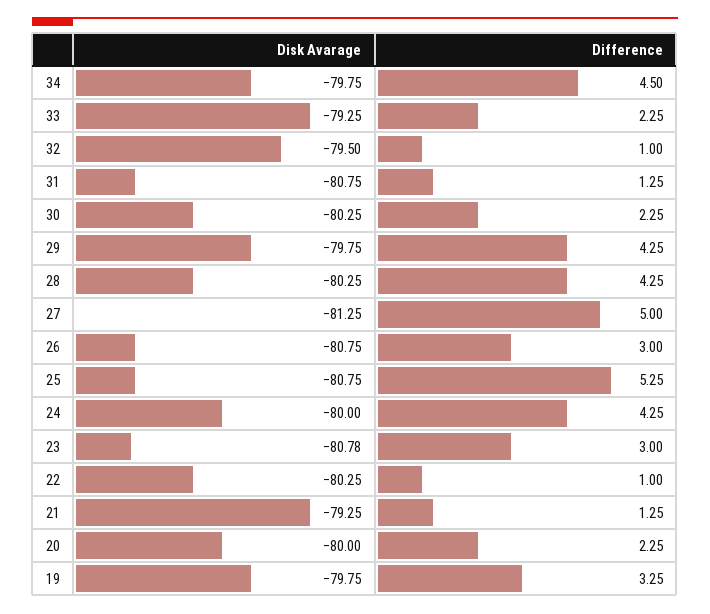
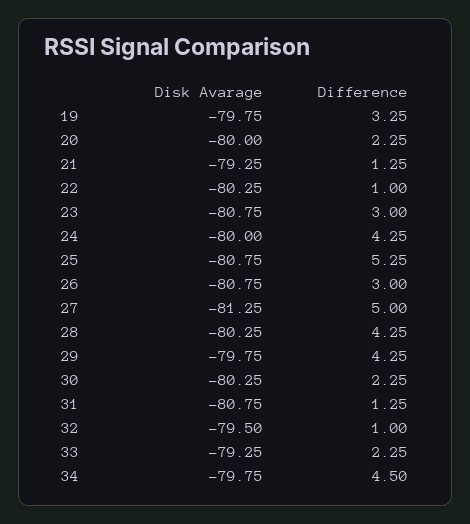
Disk Avarage, 23: -80.78 -> -80.75

